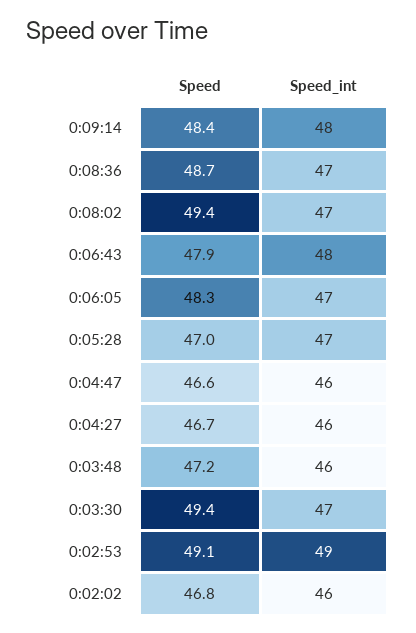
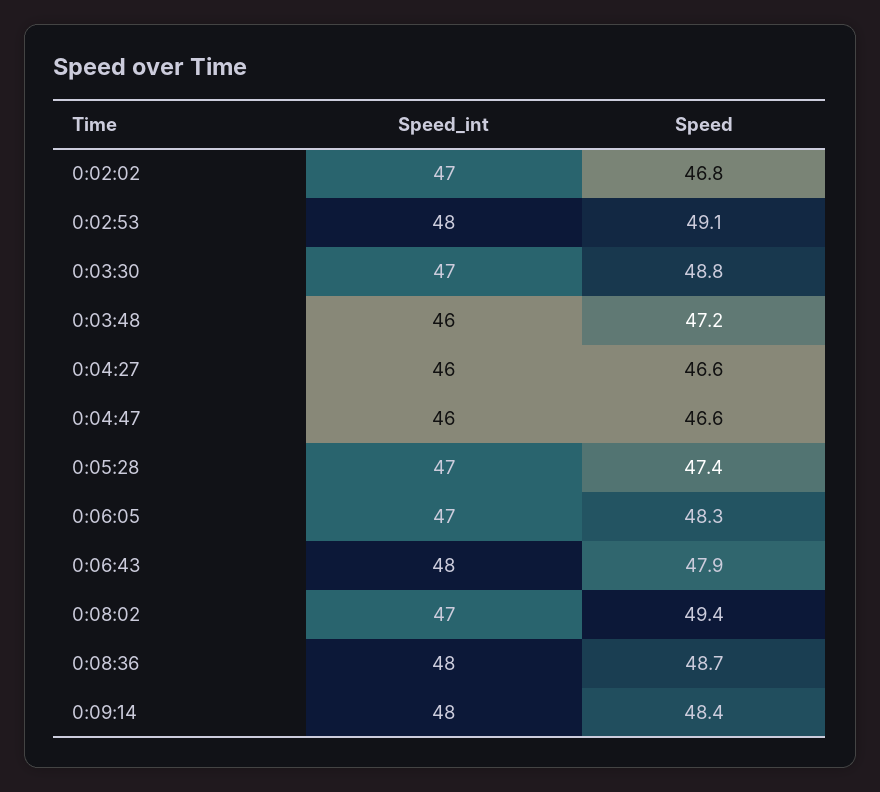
Speed_int, 0:08:36: 47 -> 48
Speed, 0:05:28: 47 -> 47.4
Speed, 0:04:27: 46.7 -> 46.6
Speed, 0:03:30: 49.4 -> 48.8
Speed_int, 0:02:53: 49 -> 48
Speed_int, 0:02:02: 46 -> 47

